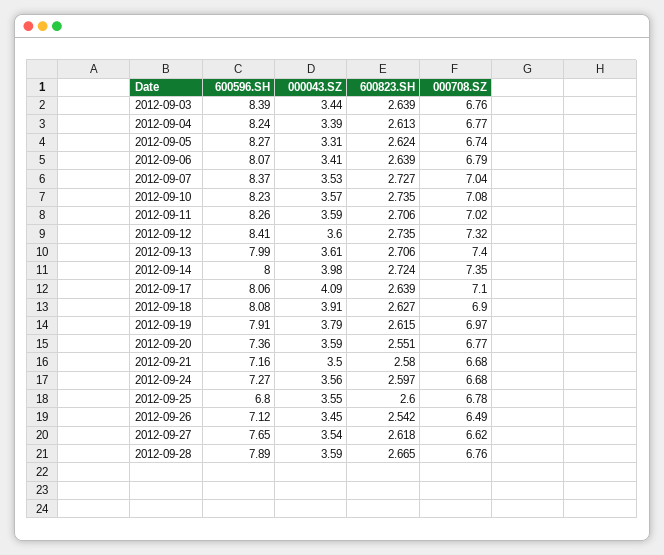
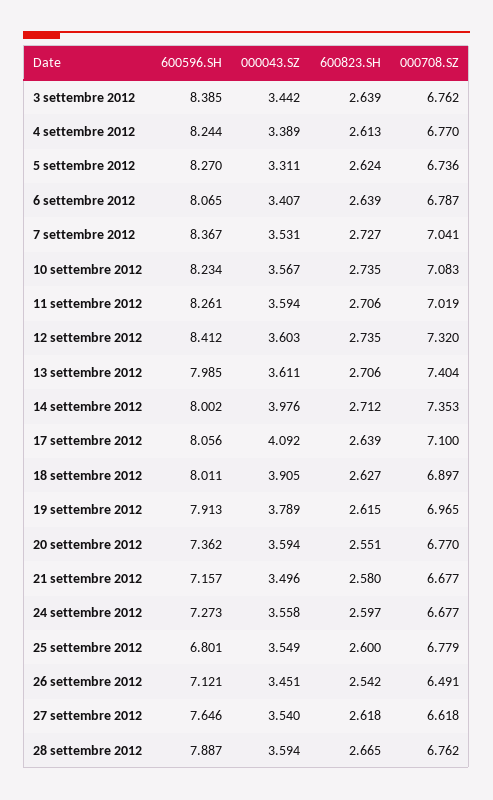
600823.SH, 2012-09-14: 2.724 -> 2.712
600596.SH, 2012-09-18: 8.08 -> 8.011

